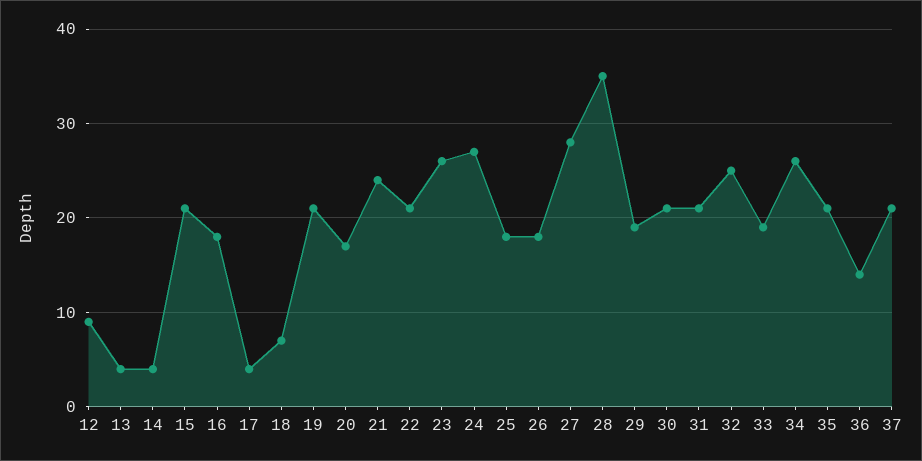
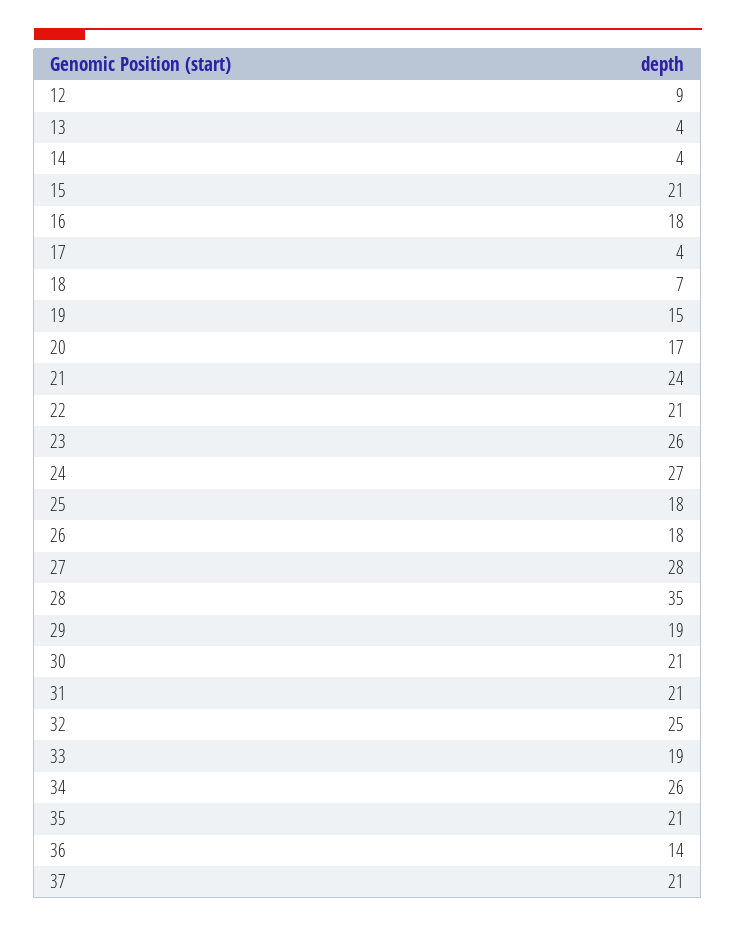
19: 21 -> 15

